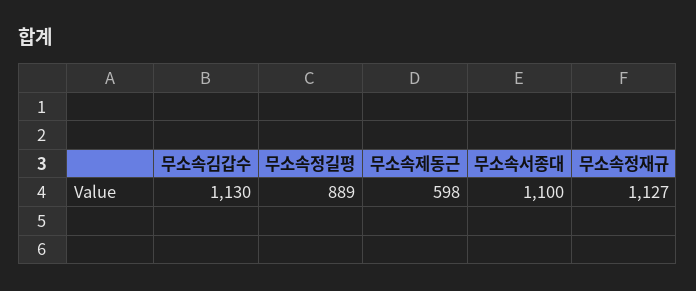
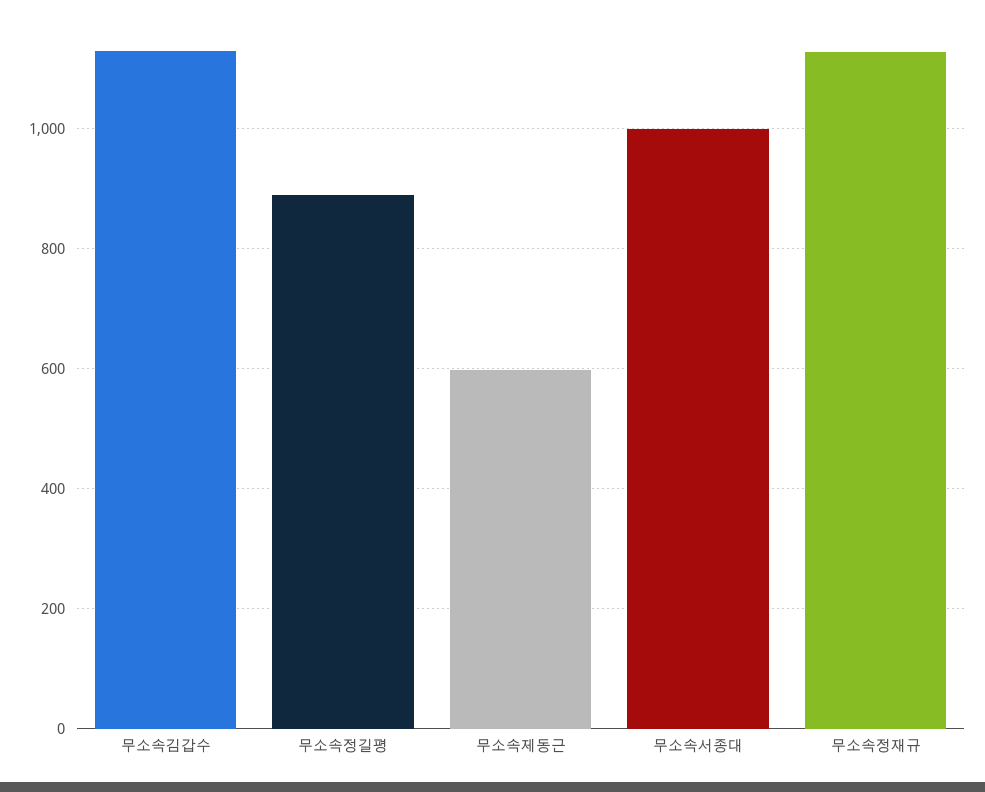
무소속서종대: 1100 -> 1000

